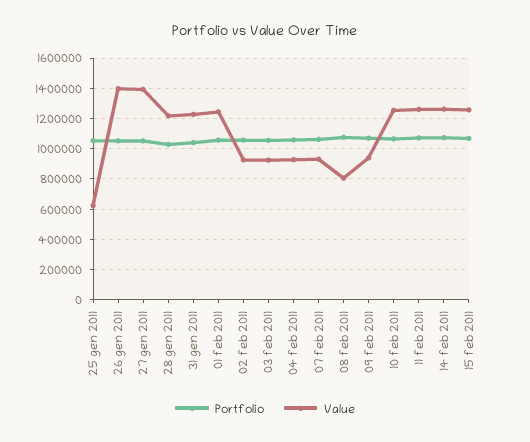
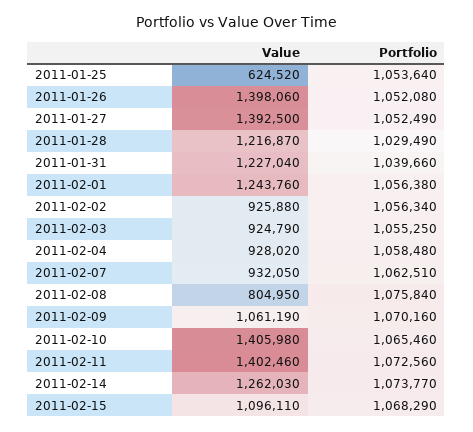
Value, 09 feb 2011: 950000 -> 1061190
Value, 10 feb 2011: 1250000 -> 1405980
Value, 11 feb 2011: 1250000 -> 1402460
Value, 15 feb 2011: 1250000 -> 1096110

